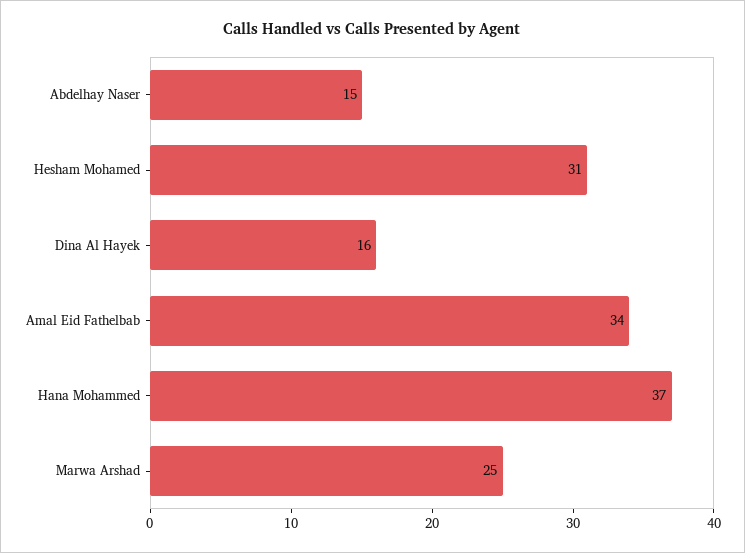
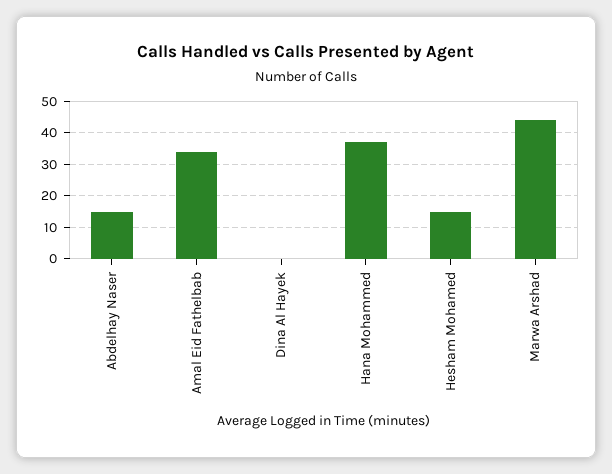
Hesham Mohamed: 31 -> 15
Dina Al Hayek: 16 -> 0
Marwa Arshad: 25 -> 45

